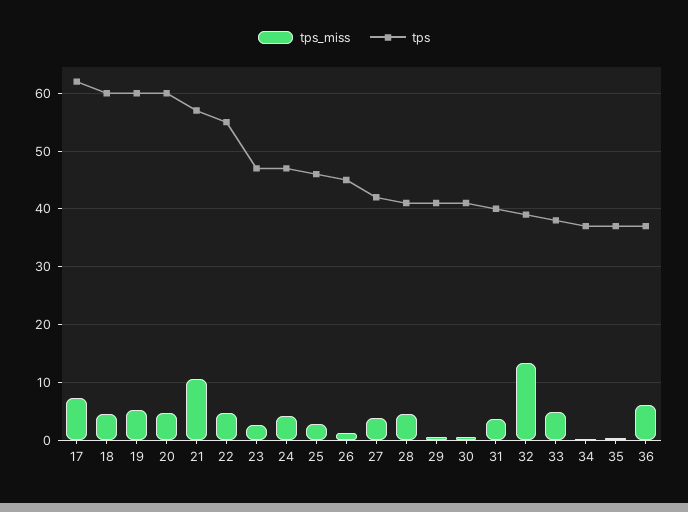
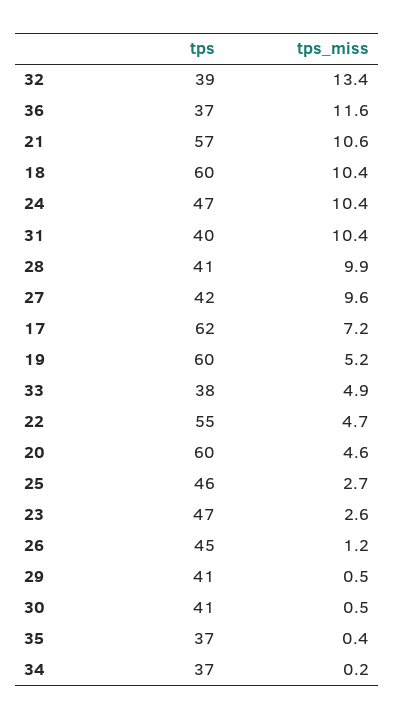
tps_miss, 18: 4 -> 10.4
tps_miss, 24: 4 -> 10.4
tps_miss, 27: 4 -> 9.6
tps_miss, 28: 4 -> 9.9
tps_miss, 31: 4 -> 10.4
tps_miss, 36: 6 -> 11.6

